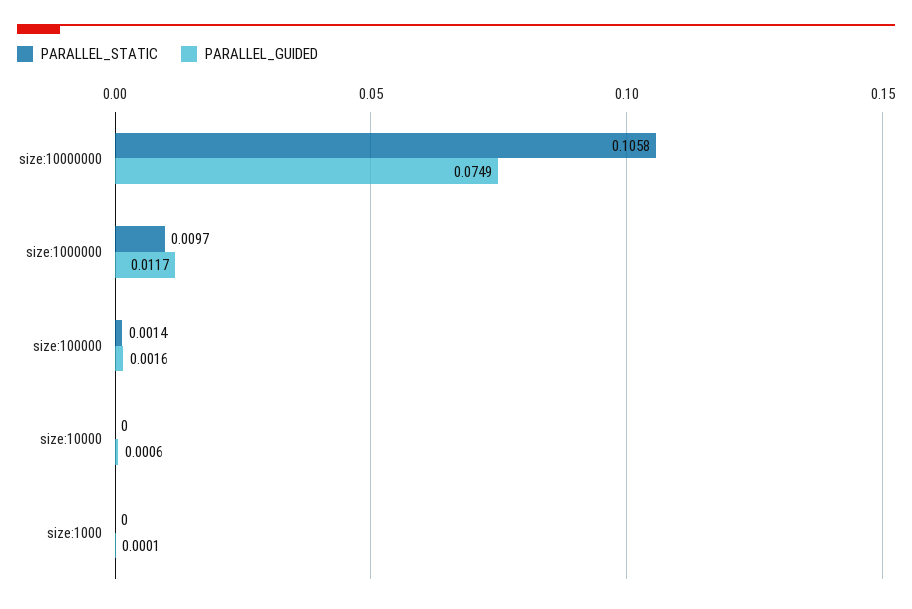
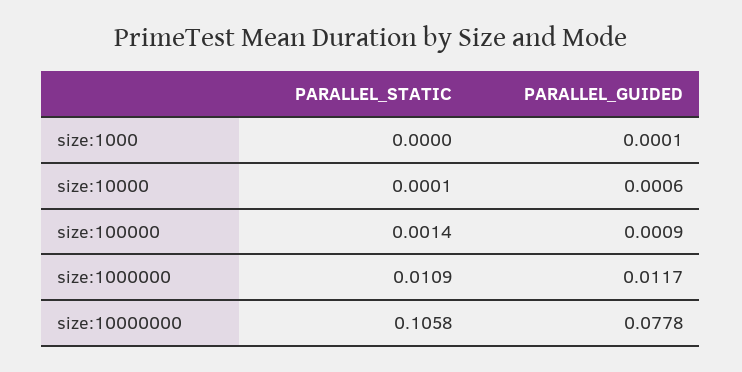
PARALLEL_GUIDED, size:10000000: 0.0749 -> 0.0778
PARALLEL_STATIC, size:1000000: 0.0097 -> 0.0109
PARALLEL_GUIDED, size:100000: 0.0016 -> 0.0009
PARALLEL_STATIC, size:10000: 0 -> 0.0001

